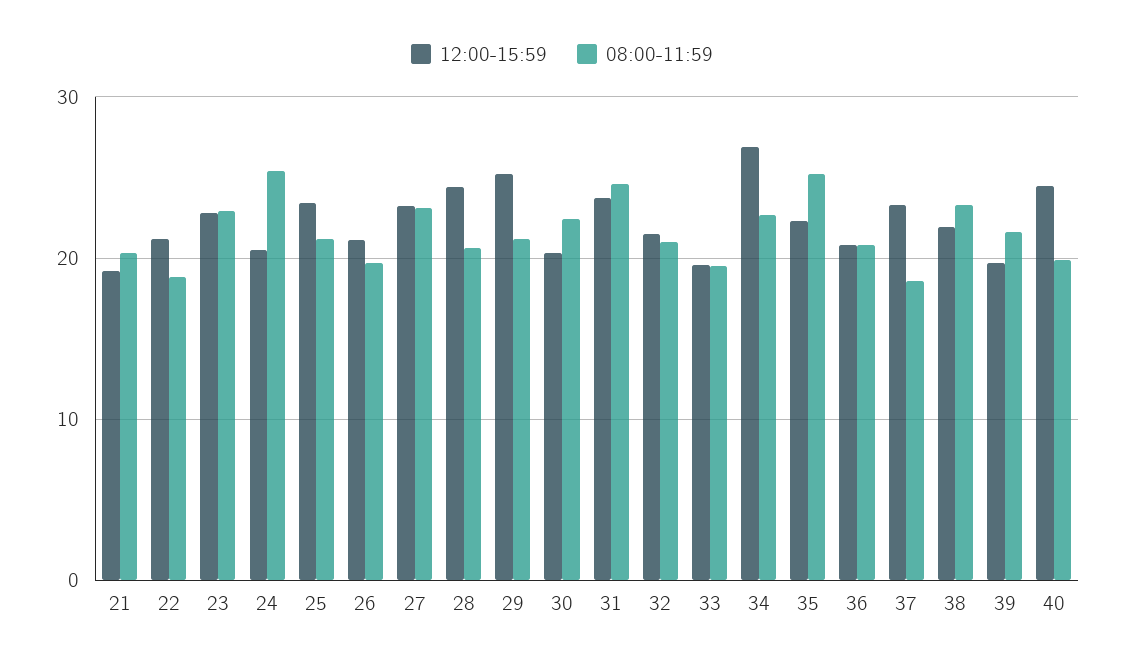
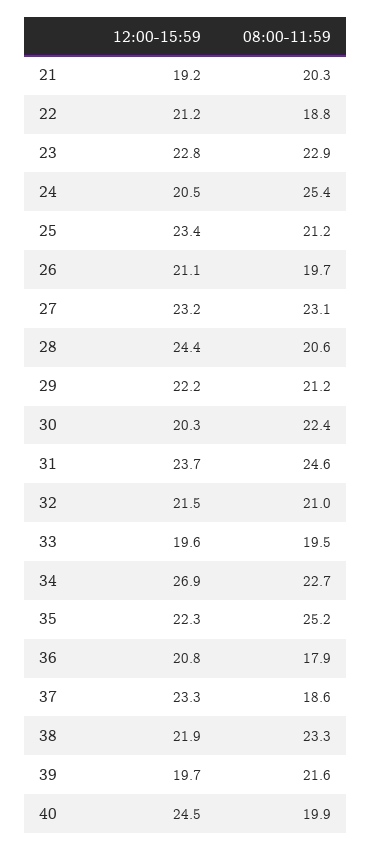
12:00-15:59, 29: 25 -> 22.2
08:00-11:59, 36: 21 -> 17.9

